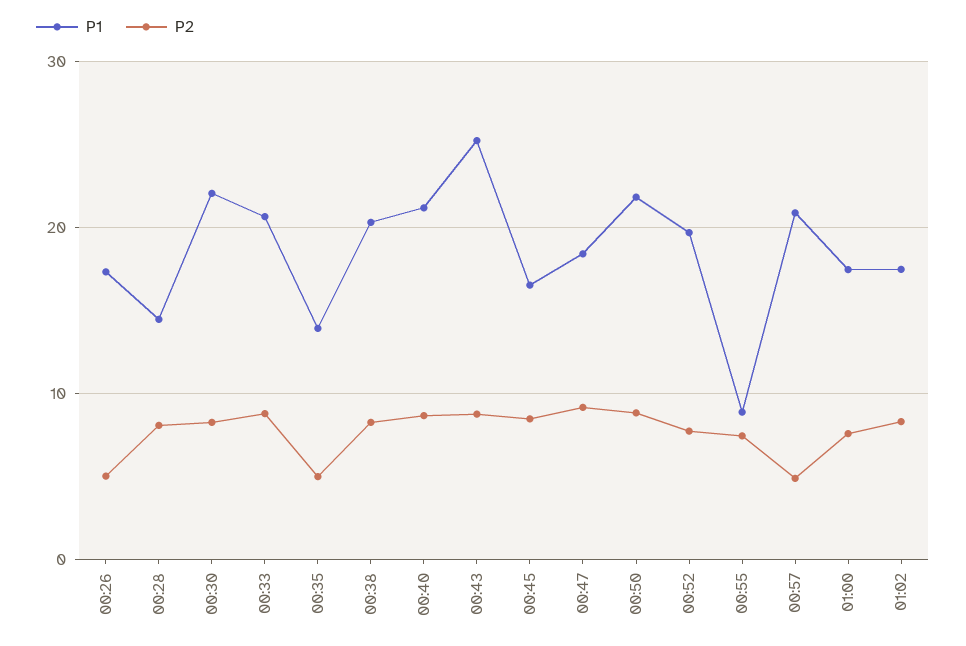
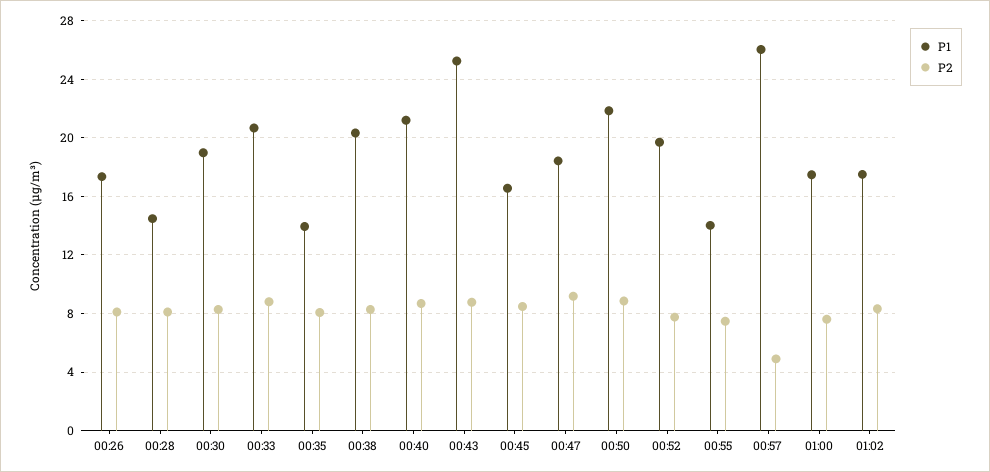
P2, 00:26: 5 -> 8
P1, 00:30: 22 -> 19
P2, 00:35: 5 -> 8
P1, 00:55: 9 -> 14
P1, 00:57: 21 -> 26

